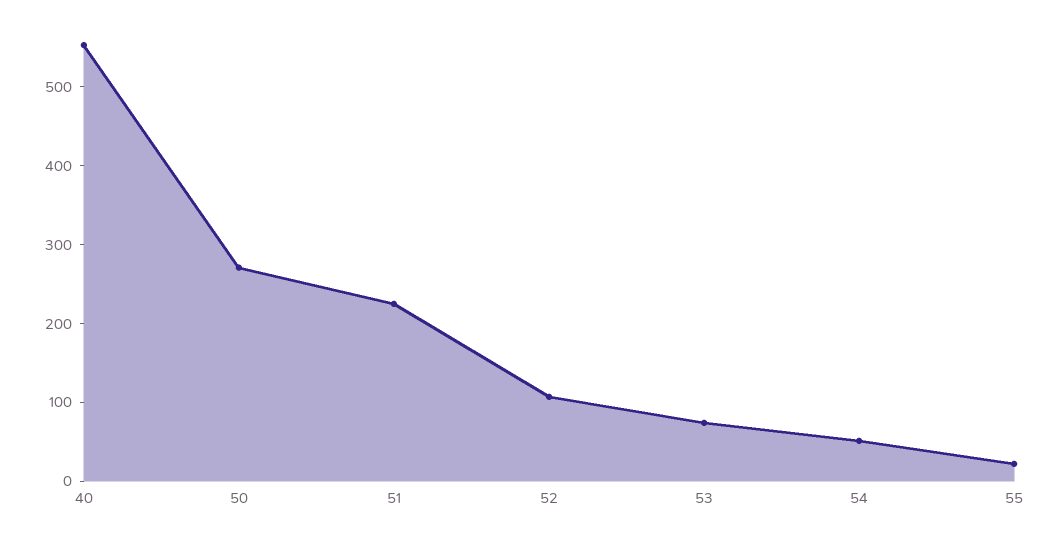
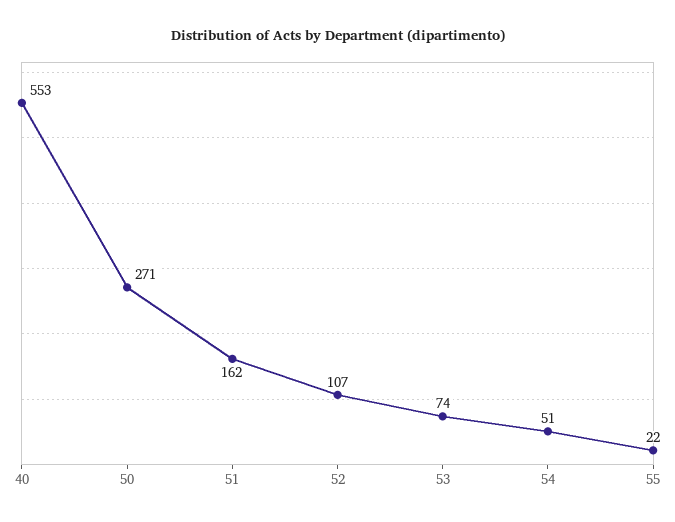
51: 220 -> 162

